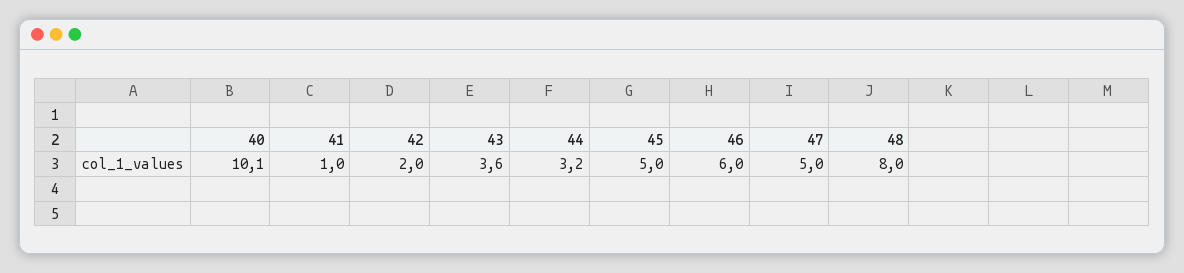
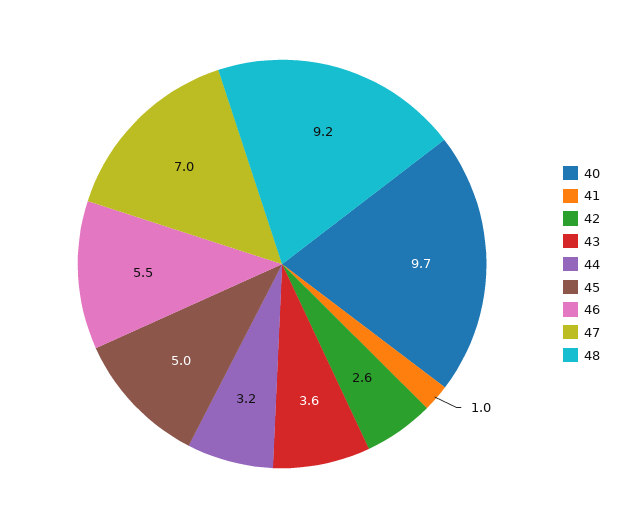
40: 10.1 -> 9.7
42: 2 -> 2.6
46: 6 -> 5.5
47: 5 -> 7
48: 8 -> 9.2

